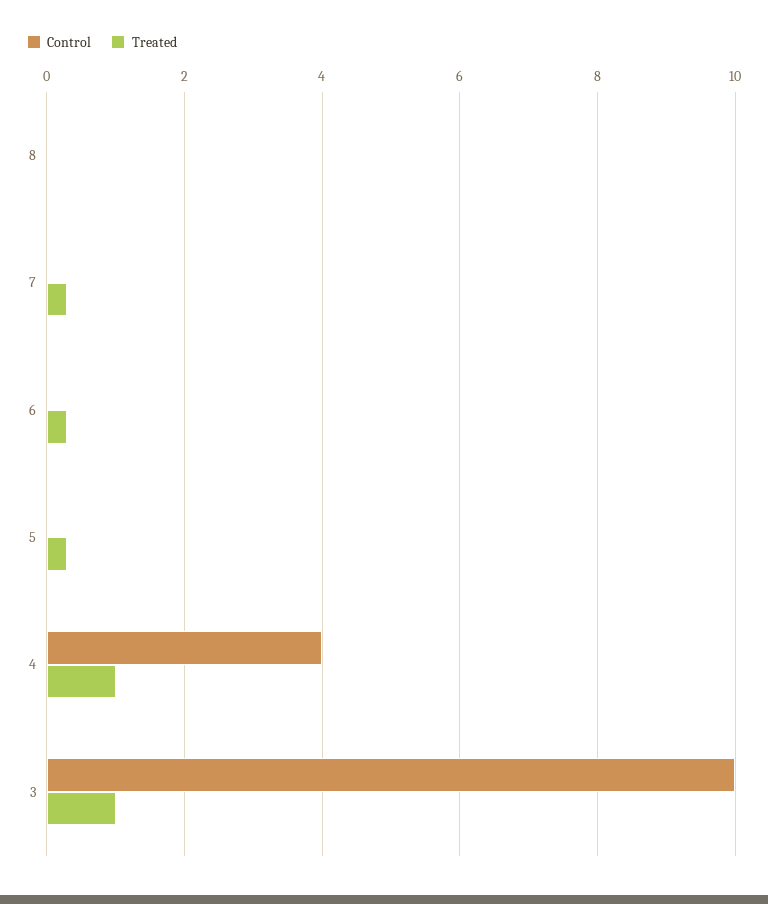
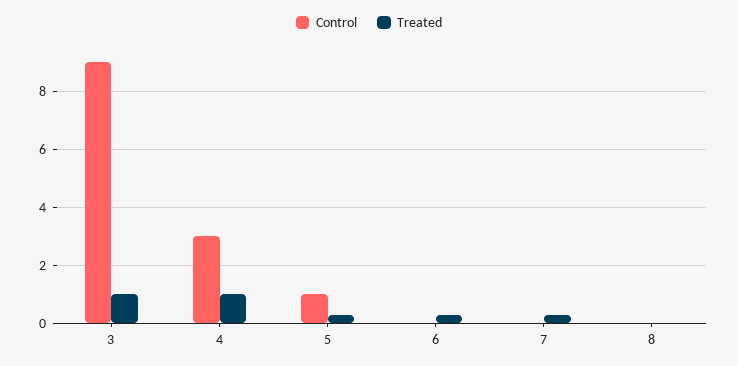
Control, 5: 0 -> 1
Control, 4: 4 -> 3
Control, 3: 10 -> 9

